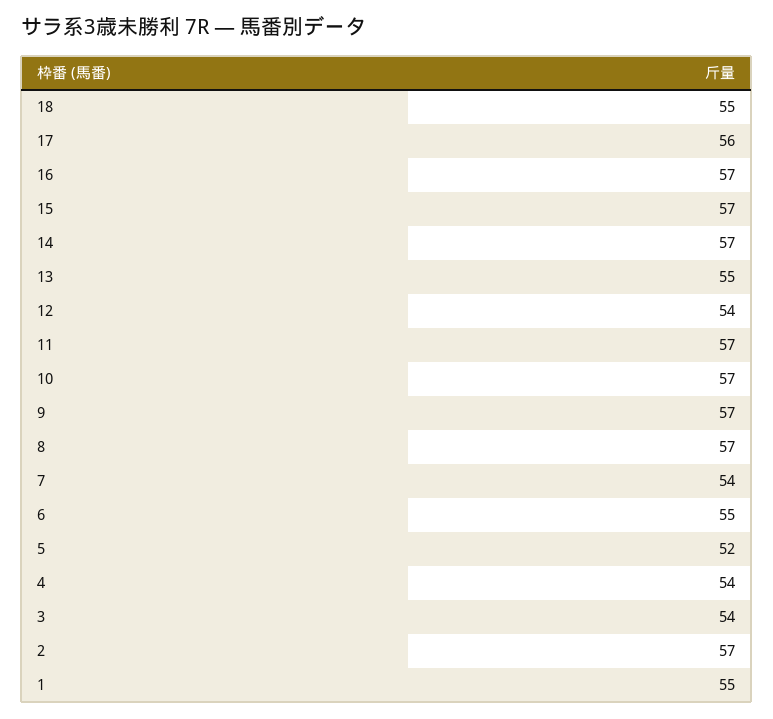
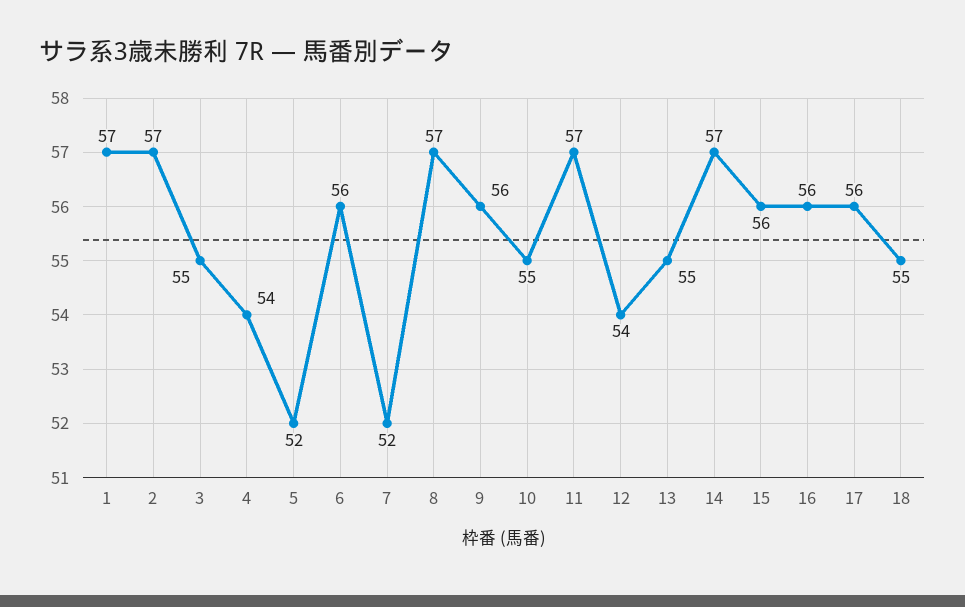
16: 57 -> 56
15: 57 -> 56
10: 57 -> 55
9: 57 -> 56
7: 54 -> 52
6: 55 -> 56
3: 54 -> 55
1: 55 -> 57

